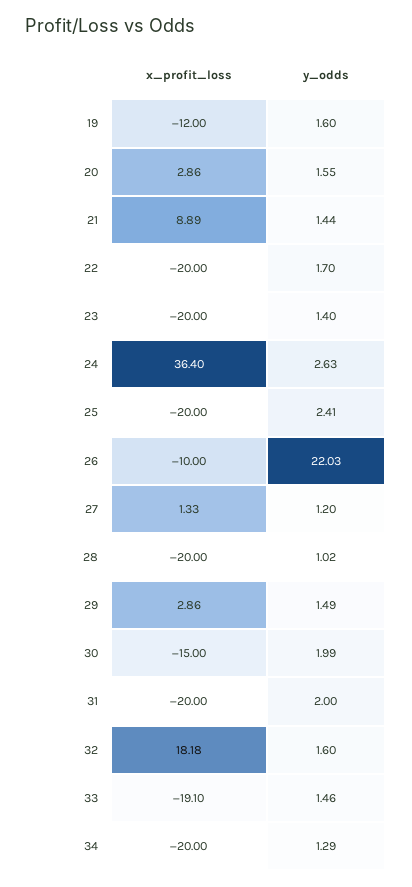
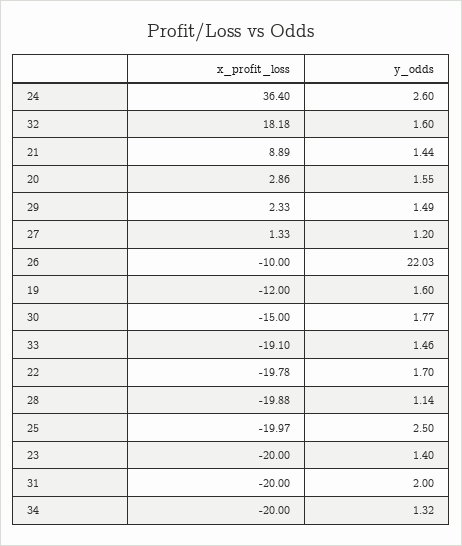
x_profit_loss, 22: -20 -> -19.78
y_odds, 24: 2.63 -> 2.6
x_profit_loss, 25: -20 -> -19.97
y_odds, 25: 2.41 -> 2.5
x_profit_loss, 28: -20 -> -19.88
y_odds, 28: 1.02 -> 1.14
x_profit_loss, 29: 2.86 -> 2.33
y_odds, 30: 1.99 -> 1.77
y_odds, 34: 1.29 -> 1.32

